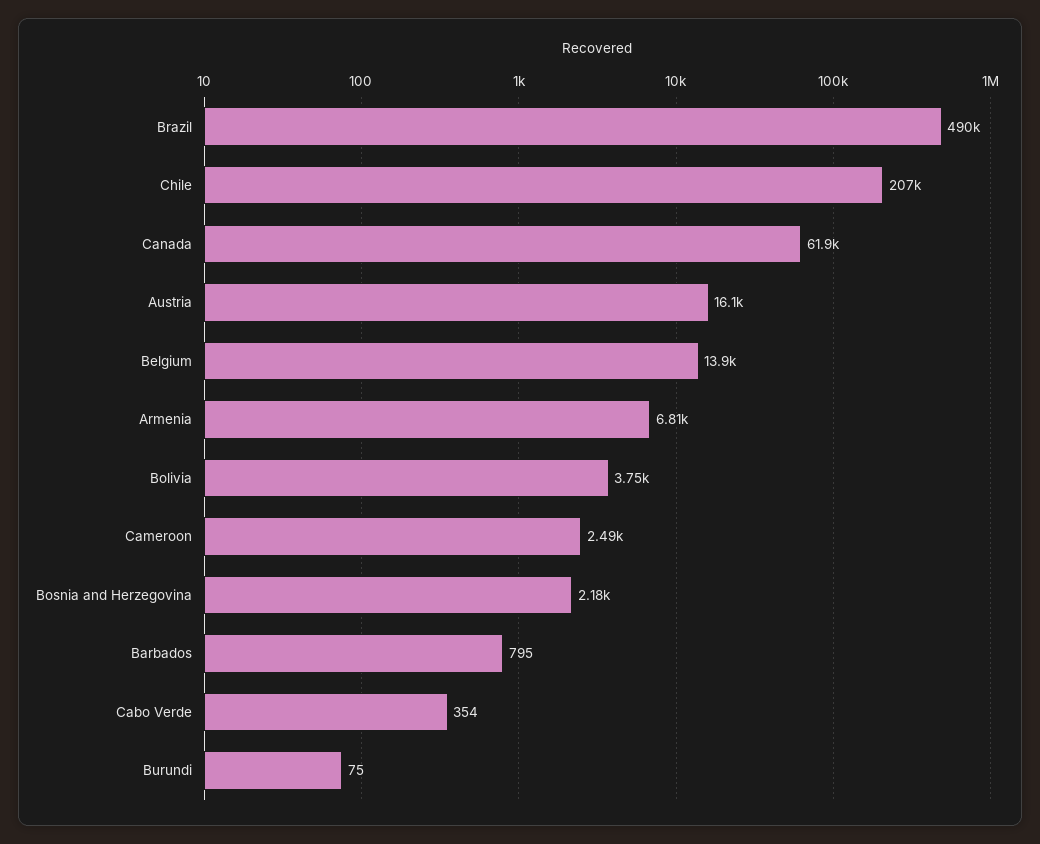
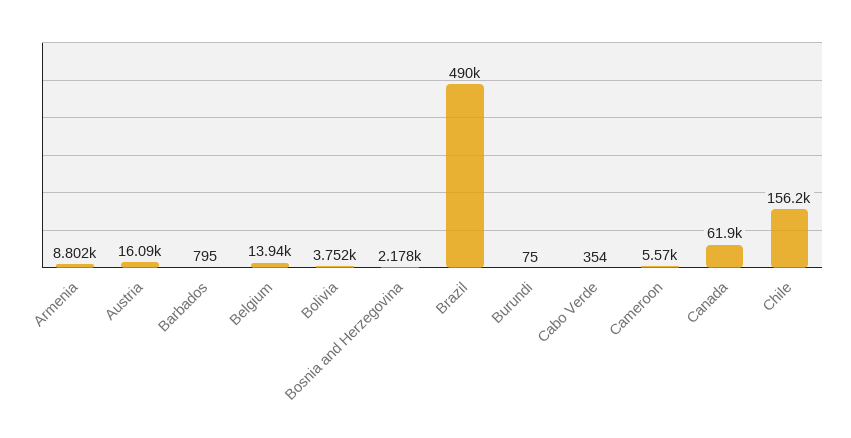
Chile: 207000 -> 156200
Armenia: 6810 -> 8802
Cameroon: 2490 -> 5570

